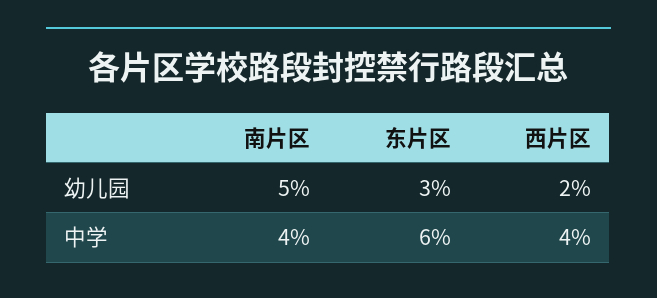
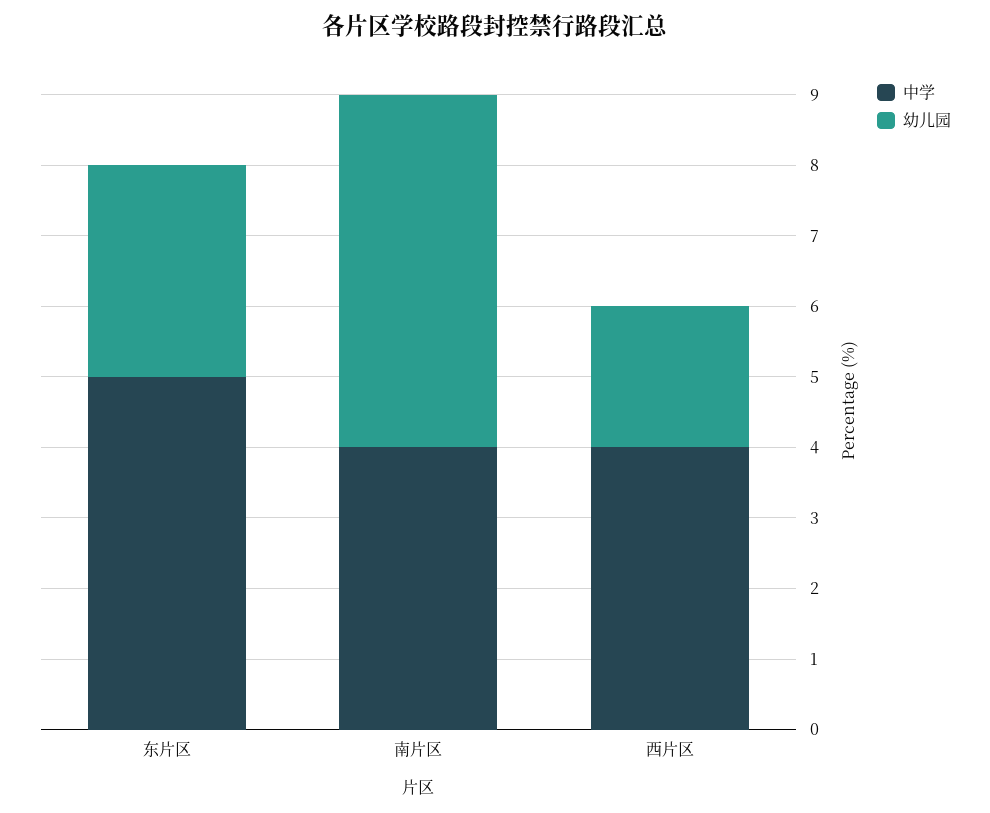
中学, 东片区: 6 -> 5

